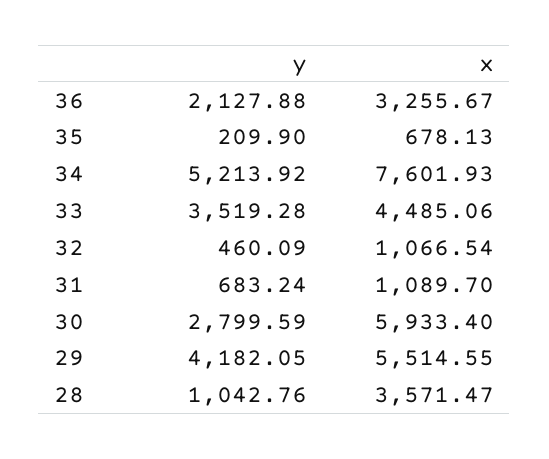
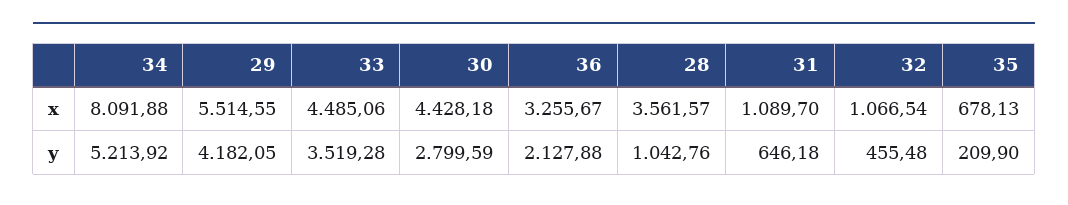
x, 34: 7601.93 -> 8091.88
y, 32: 460.09 -> 455.48
y, 31: 683.24 -> 646.18
x, 30: 5933.4 -> 4428.18
x, 28: 3571.47 -> 3561.57

